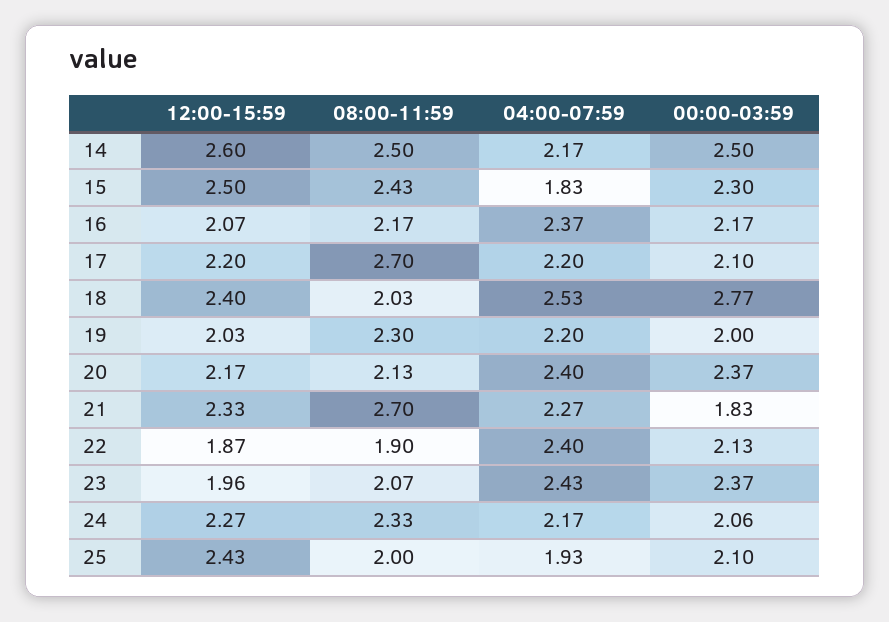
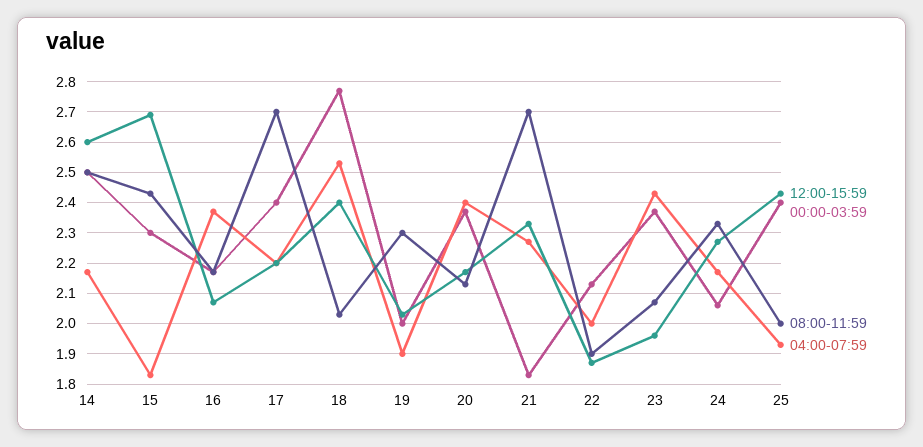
12:00-15:59, 15: 2.5 -> 2.7
00:00-03:59, 17: 2.1 -> 2.4
04:00-07:59, 19: 2.2 -> 1.9
04:00-07:59, 22: 2.4 -> 2
00:00-03:59, 25: 2.1 -> 2.4

